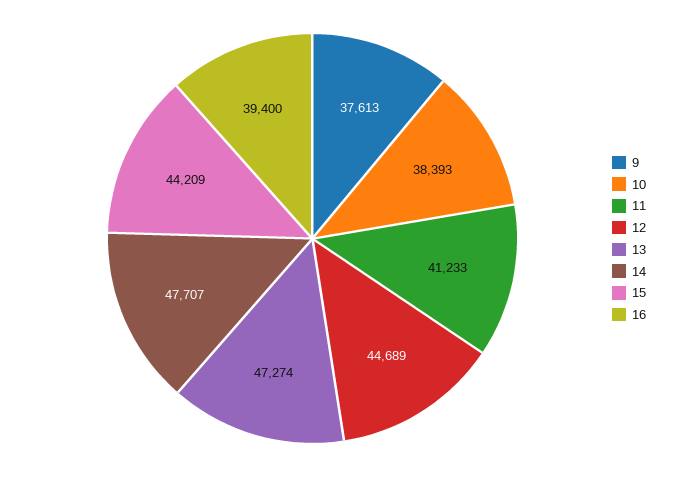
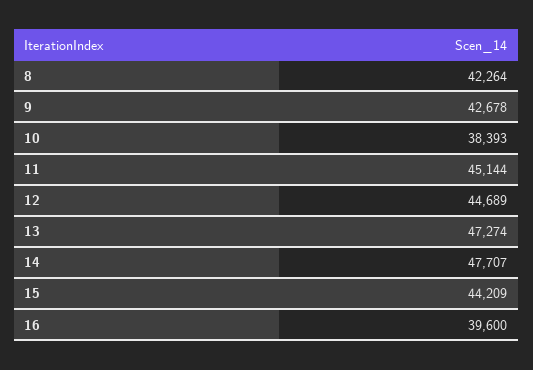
9: 37613 -> 42678
11: 41233 -> 45144
16: 39400 -> 39600
8: none -> 42264

